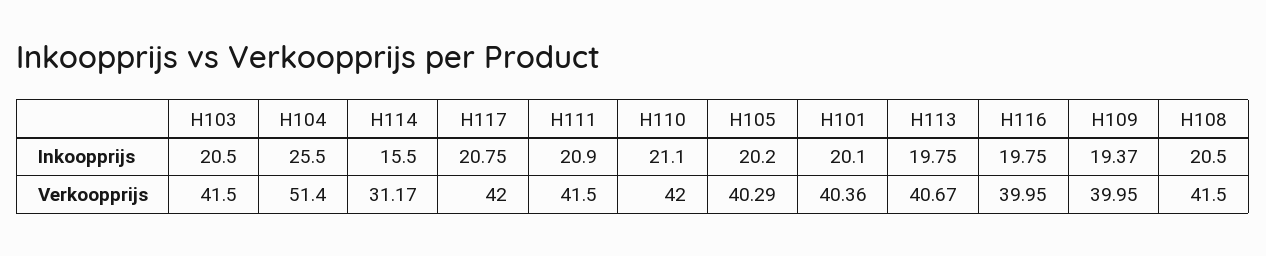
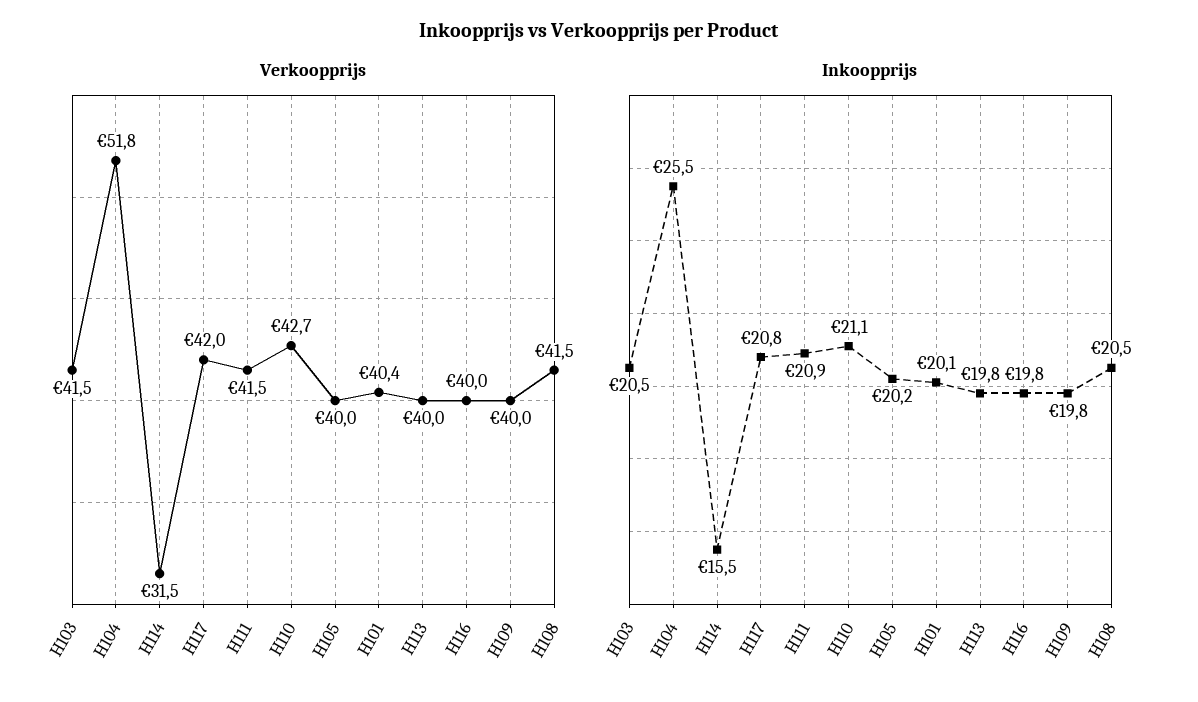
Inkoopprijs, H109: 19.37 -> 19.8
Verkoopprijs, H104: 51.4 -> 51.8
Verkoopprijs, H114: 31.17 -> 31.5
Verkoopprijs, H110: 42 -> 42.7
Verkoopprijs, H105: 40.29 -> 40
Verkoopprijs, H113: 40.67 -> 40

